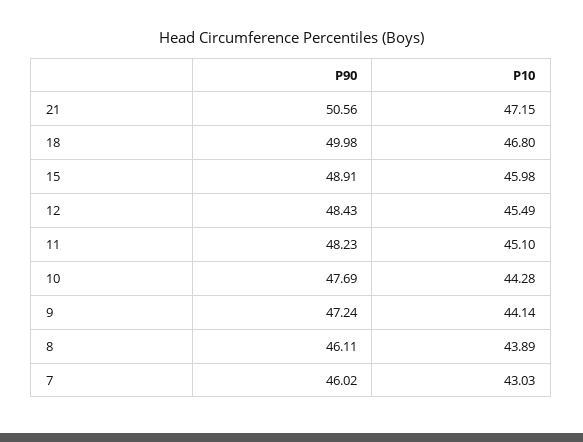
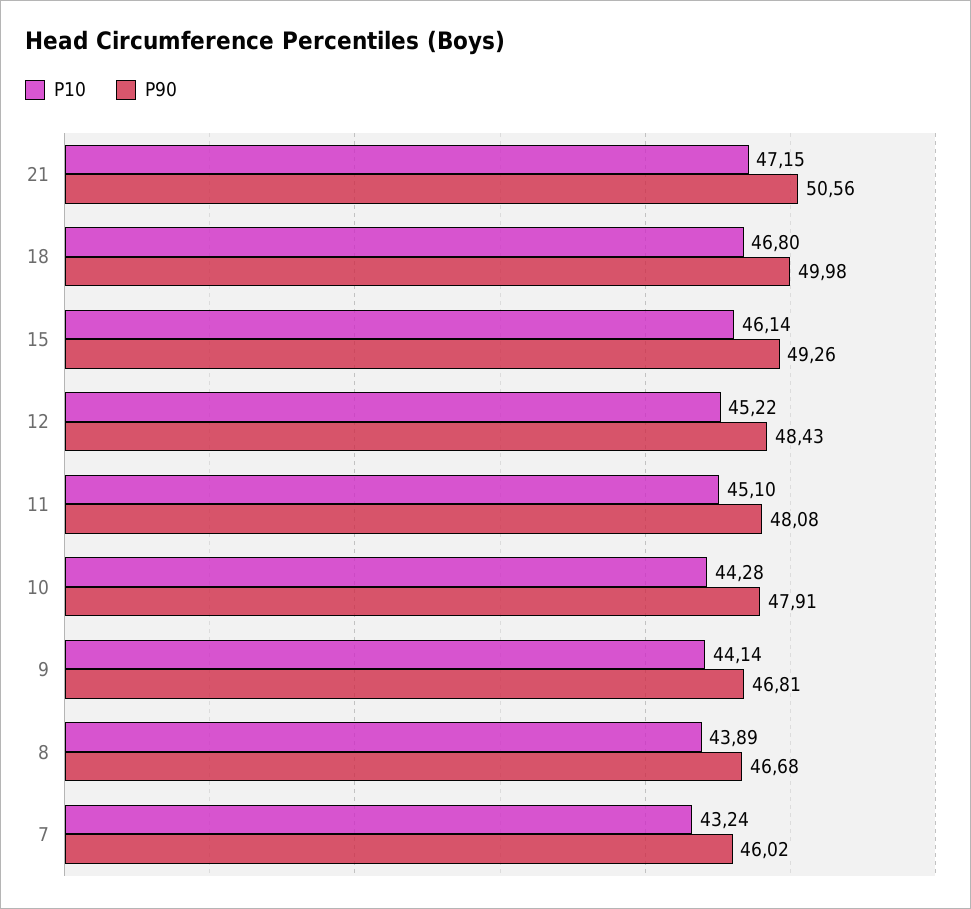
P90, 15: 48.91 -> 49.26
P10, 15: 45.98 -> 46.14
P10, 12: 45.49 -> 45.22
P90, 11: 48.23 -> 48.08
P90, 10: 47.69 -> 47.91
P90, 9: 47.24 -> 46.81
P90, 8: 46.11 -> 46.68
P10, 7: 43.03 -> 43.24

